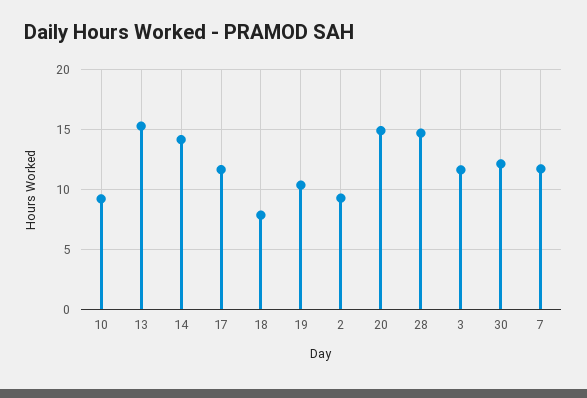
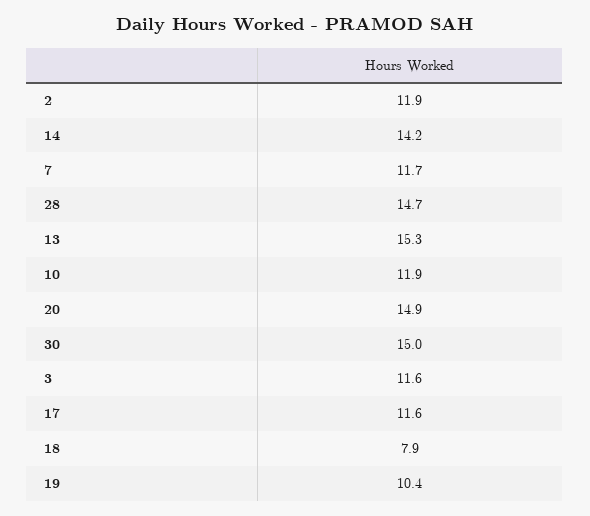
10: 9 -> 11.9
2: 9 -> 11.9
30: 12 -> 15

